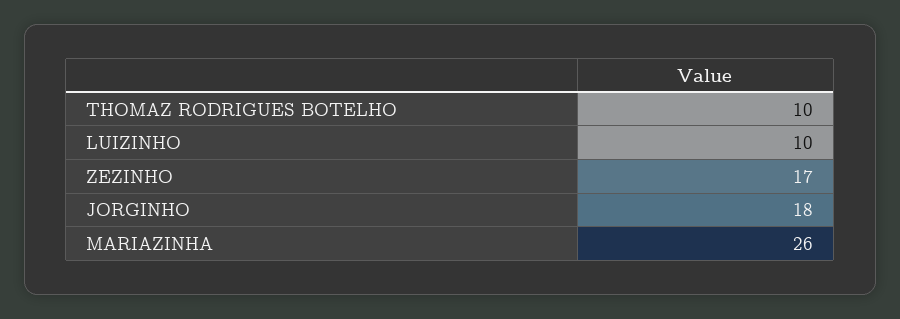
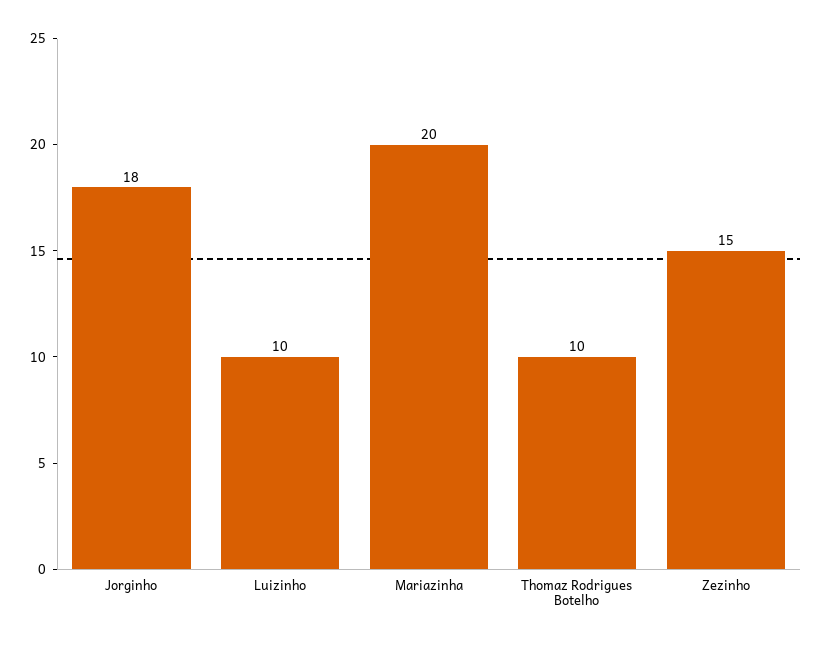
ZEZINHO: 17 -> 15
MARIAZINHA: 26 -> 20

